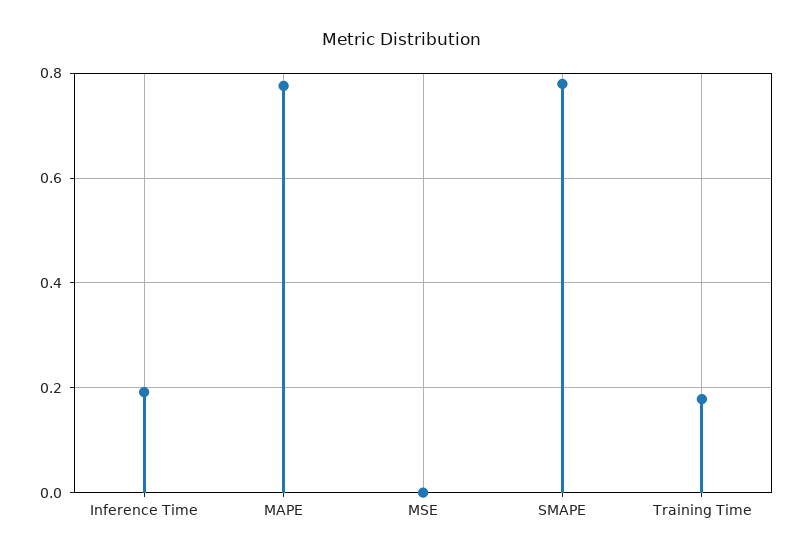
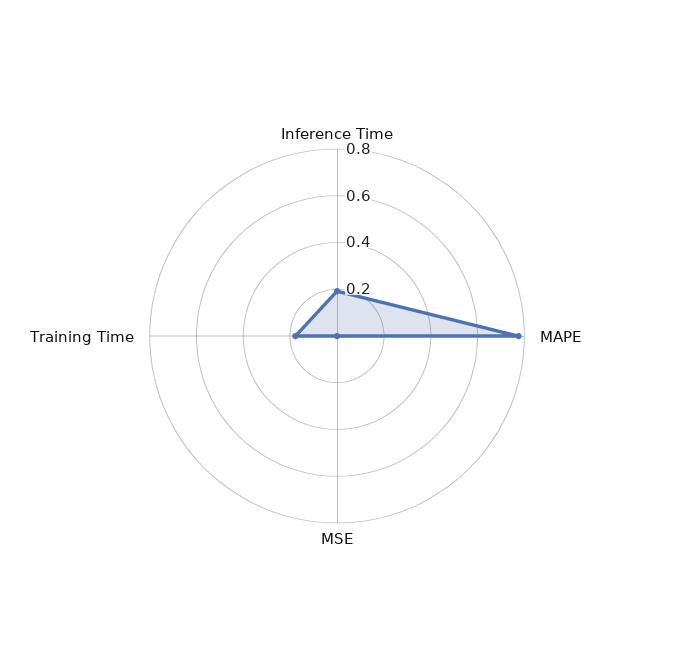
SMAPE: 0.78 -> none

